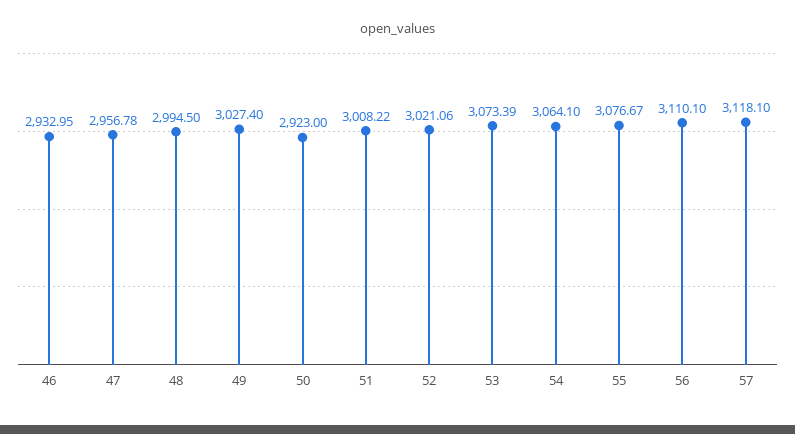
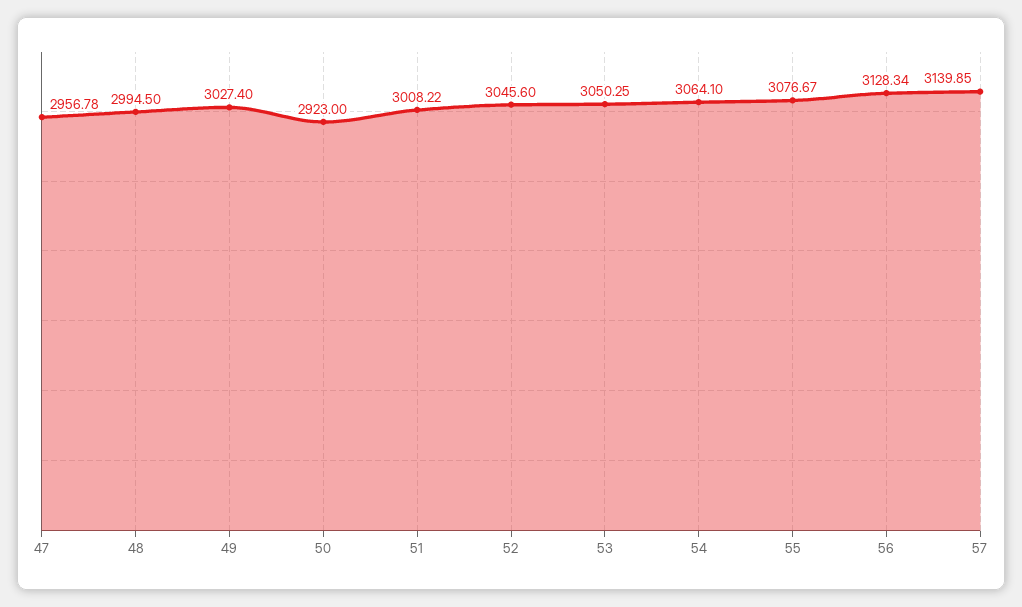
46: 2932.95 -> none
52: 3021.06 -> 3045.6
53: 3073.39 -> 3050.25
56: 3110.1 -> 3128.34
57: 3118.1 -> 3139.85

